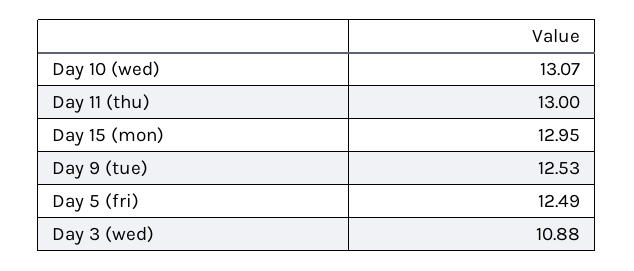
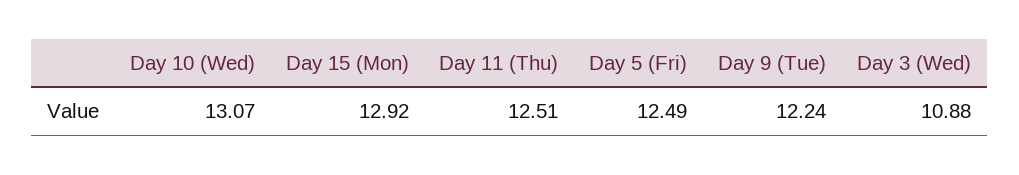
Day 11 (thu): 13 -> 12.51
Day 15 (mon): 12.95 -> 12.92
Day 9 (tue): 12.53 -> 12.24

